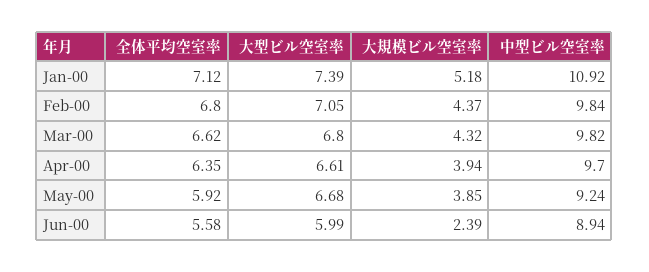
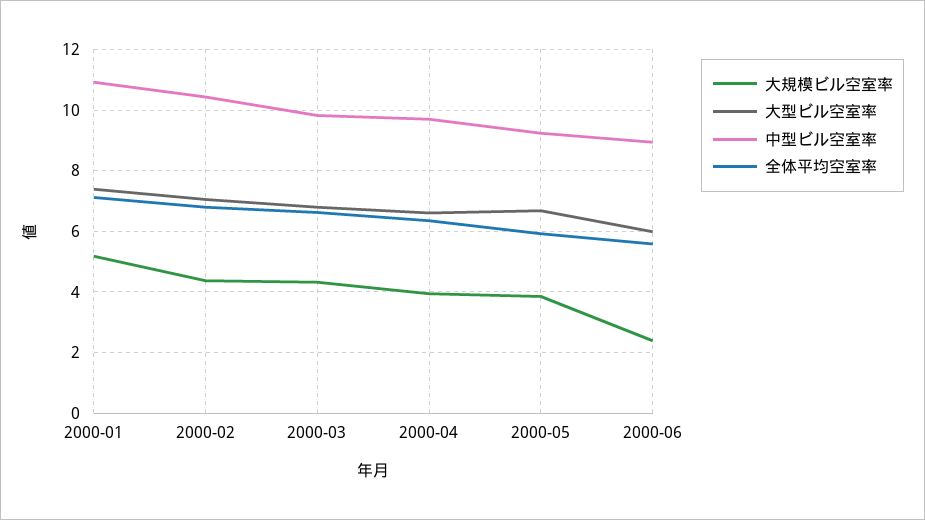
中型ビル空室率, Feb-00: 9.84 -> 10.4

